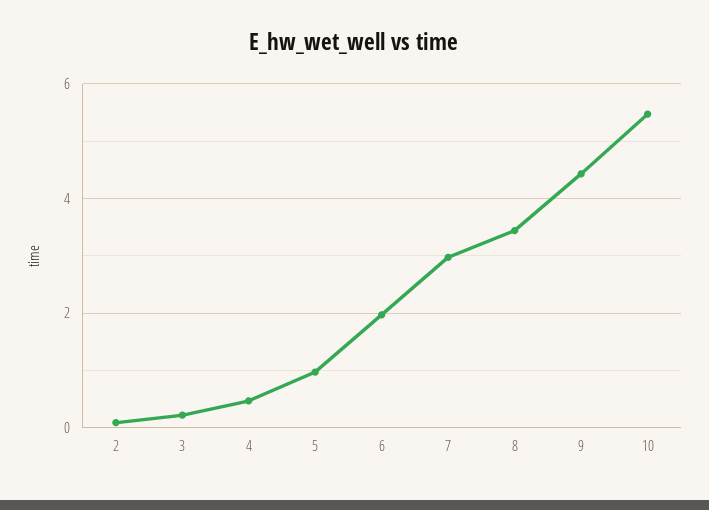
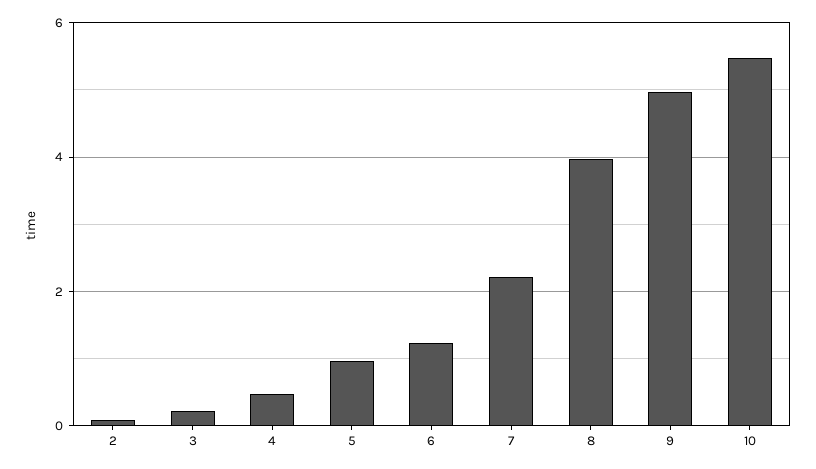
6: 2 -> 1.2
7: 3 -> 2.2
8: 3.4 -> 4
9: 4.4 -> 5

